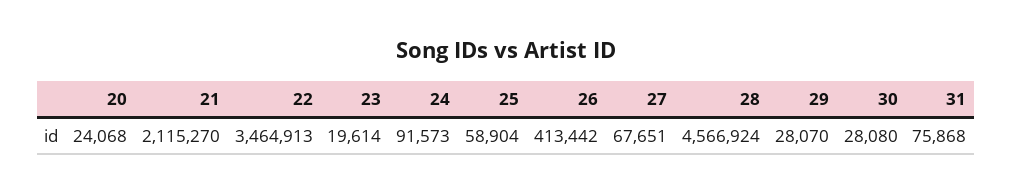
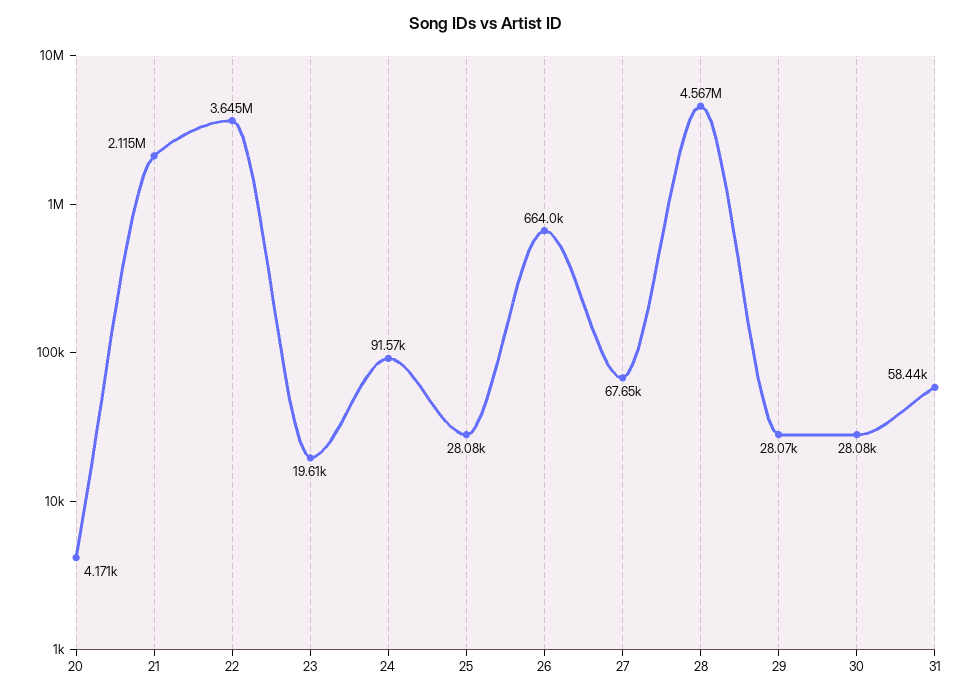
20: 24068 -> 4171
22: 3464913 -> 3645000
25: 58904 -> 28080
26: 413442 -> 664000
31: 75868 -> 58440

